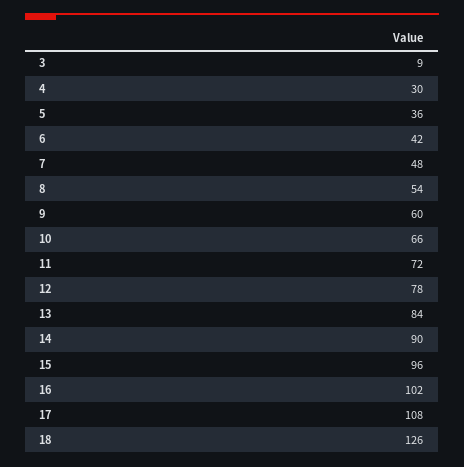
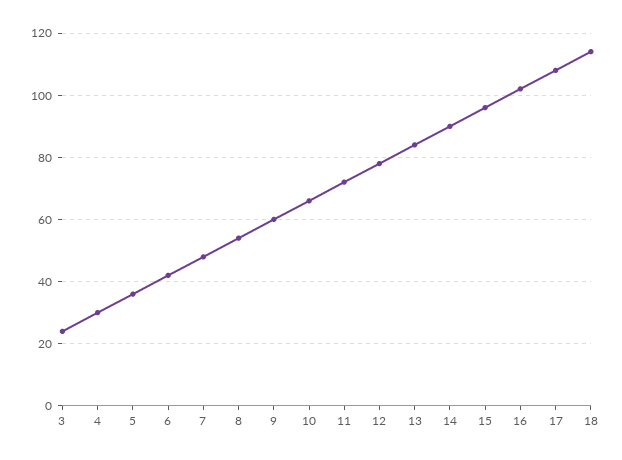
3: 9 -> 25
18: 126 -> 115

